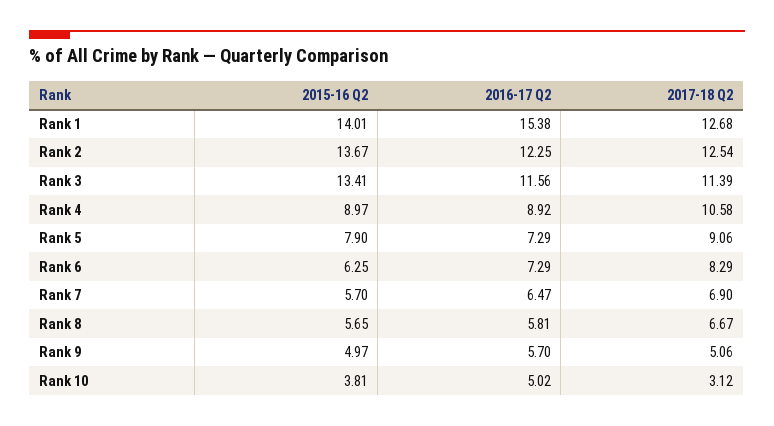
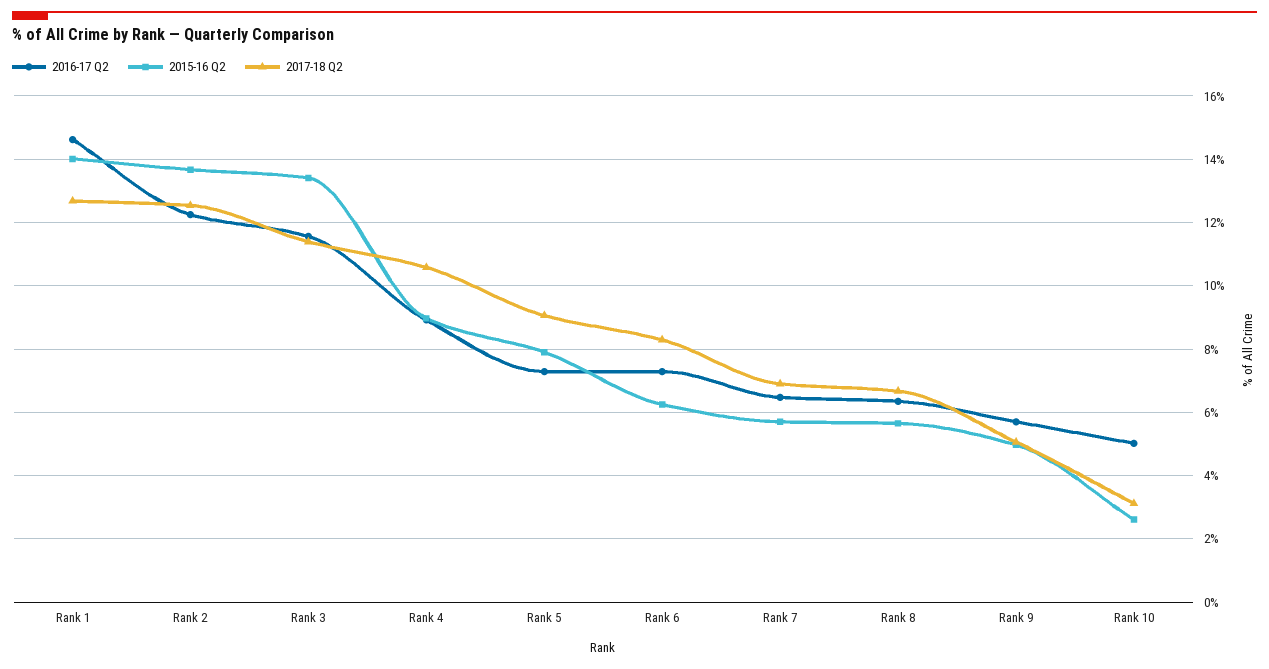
2016-17 Q2, Rank 1: 15.38 -> 14.6
2016-17 Q2, Rank 8: 5.81 -> 6.4
2015-16 Q2, Rank 10: 3.81 -> 2.6

